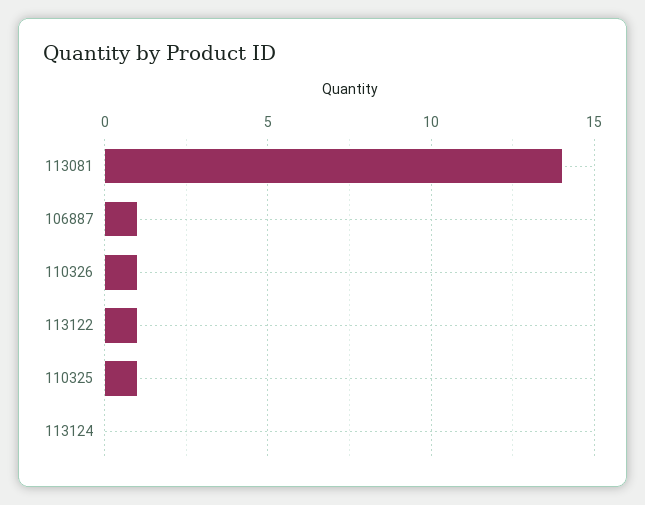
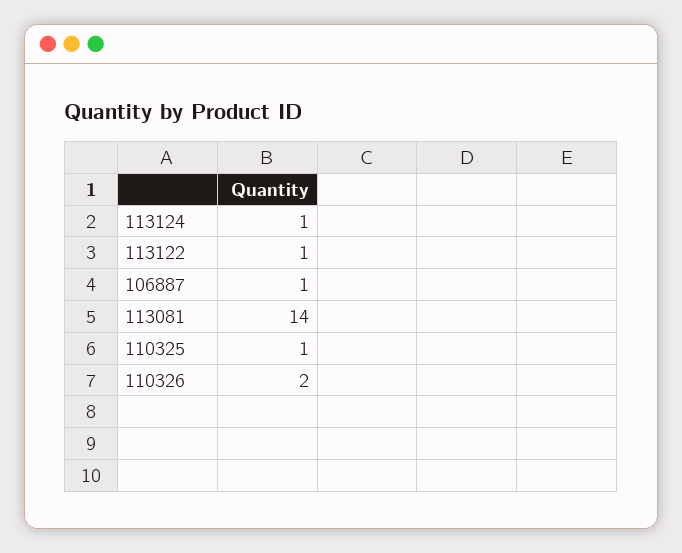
110326: 1 -> 2
113124: 0 -> 1

